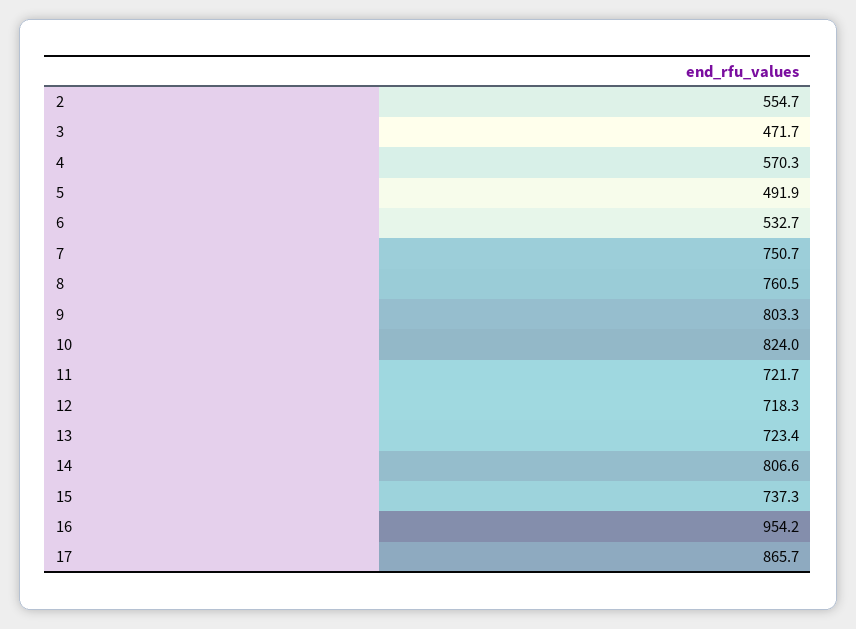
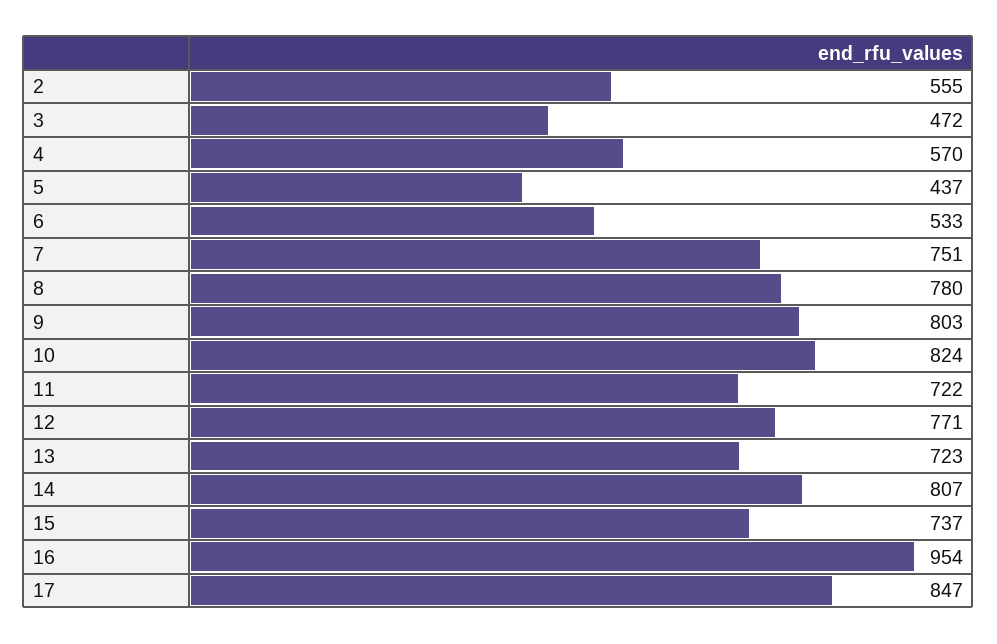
5: 491.9 -> 437
8: 760.5 -> 780
12: 718.3 -> 771
17: 865.7 -> 847

